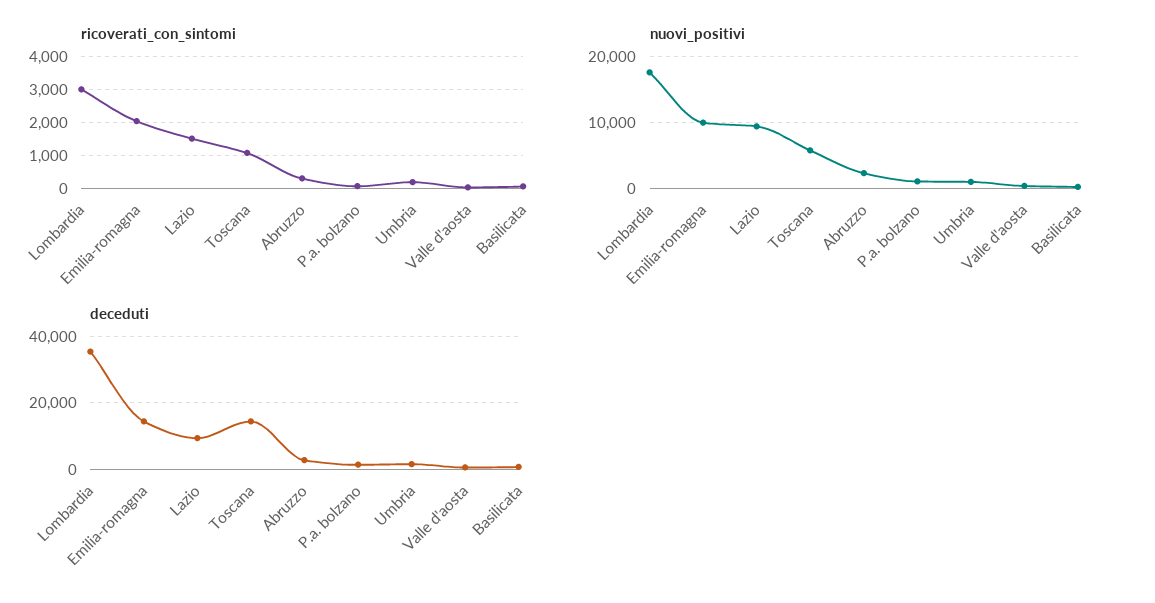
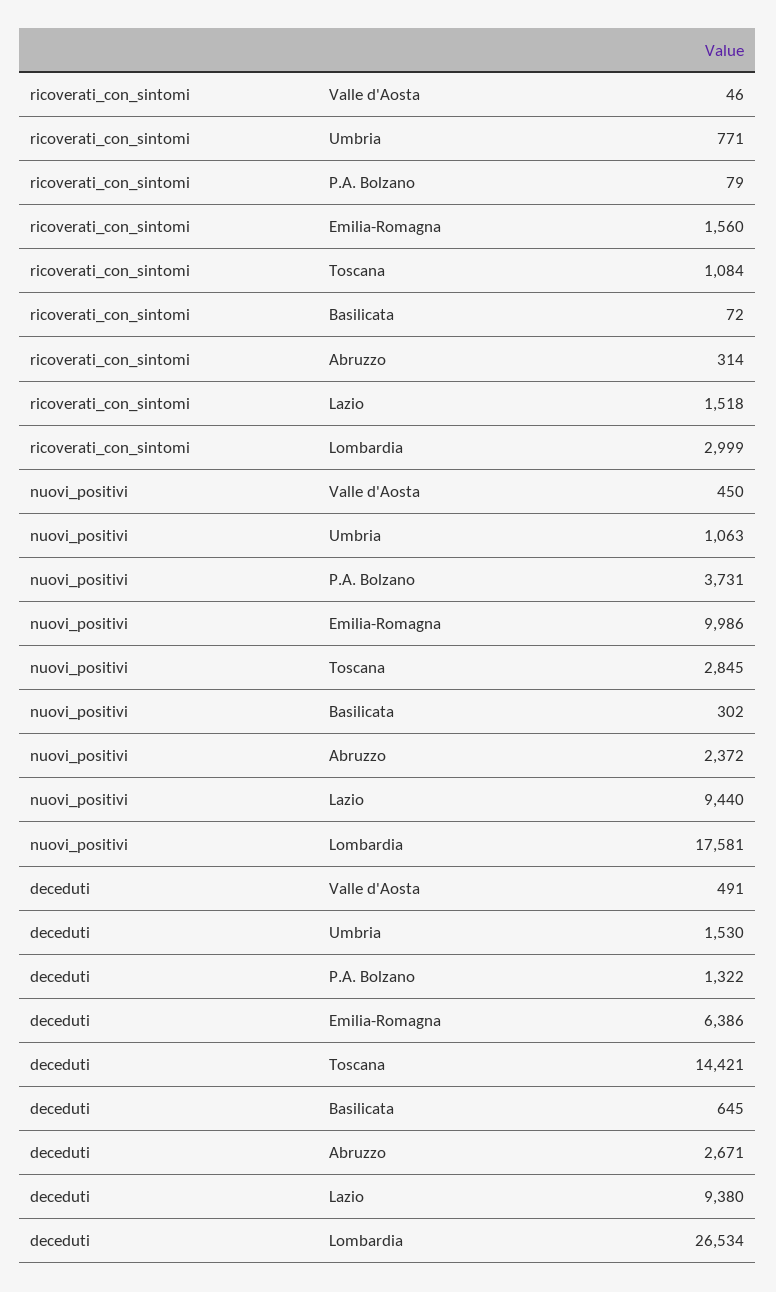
ricoverati_con_sintomi, Emilia-romagna: 2000 -> 1560
ricoverati_con_sintomi, Umbria: 200 -> 771
nuovi_positivi, Toscana: 6000 -> 2845
nuovi_positivi, P.a. bolzano: 1000 -> 3731
deceduti, Lombardia: 36000 -> 26534
deceduti, Emilia-romagna: 14000 -> 6386

